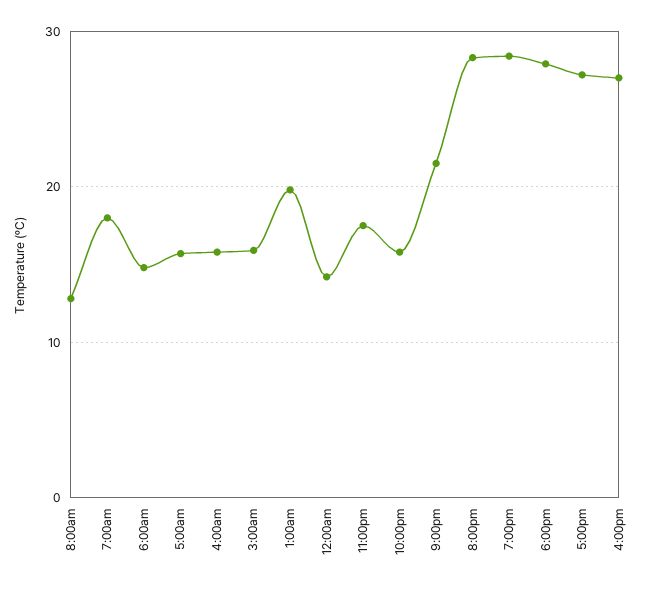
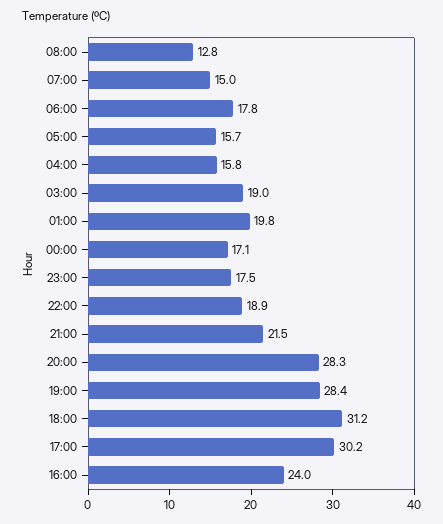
7:00am: 18 -> 15
6:00am: 15 -> 17.8
3:00am: 16 -> 19
12:00am: 14 -> 17.1
10:00pm: 16 -> 18.9
6:00pm: 28 -> 31.2
5:00pm: 27 -> 30.2
4:00pm: 27 -> 24

